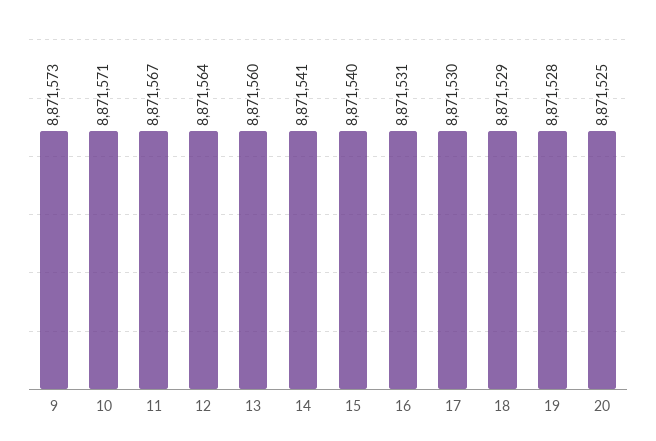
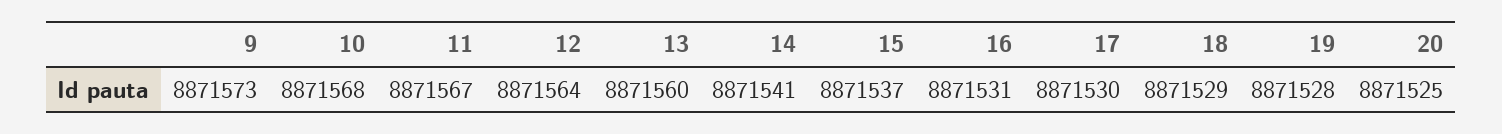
10: 8871571 -> 8871568
15: 8871540 -> 8871537

